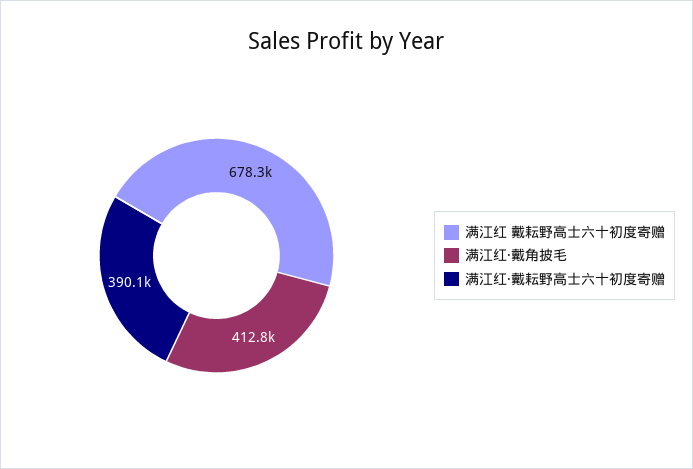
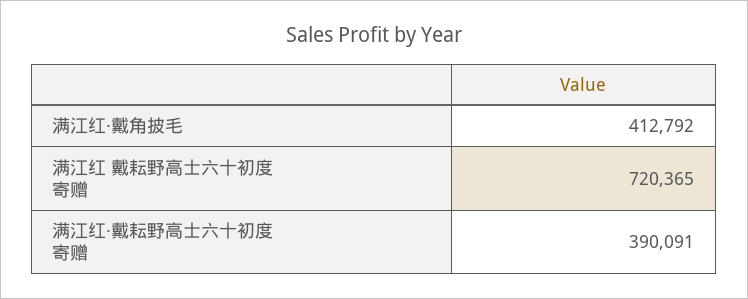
满江红 戴耘野高士六十初度寄赠: 678300 -> 720365

